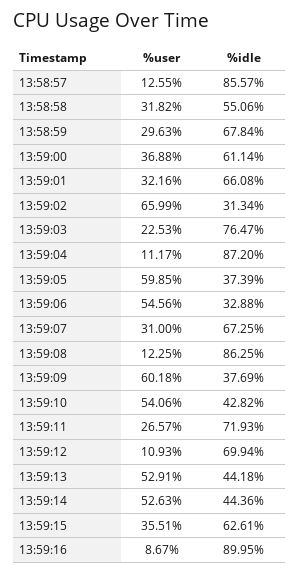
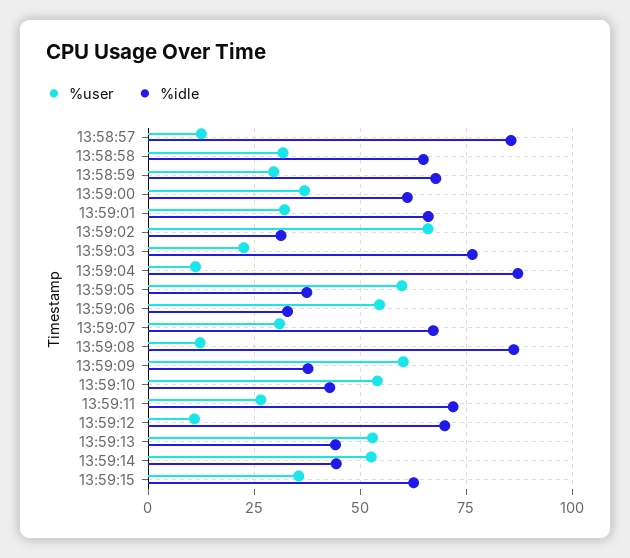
%idle, 13:58:58: 55.06 -> 65
%user, 13:59:16: 8.67 -> none
%idle, 13:59:16: 89.95 -> none

